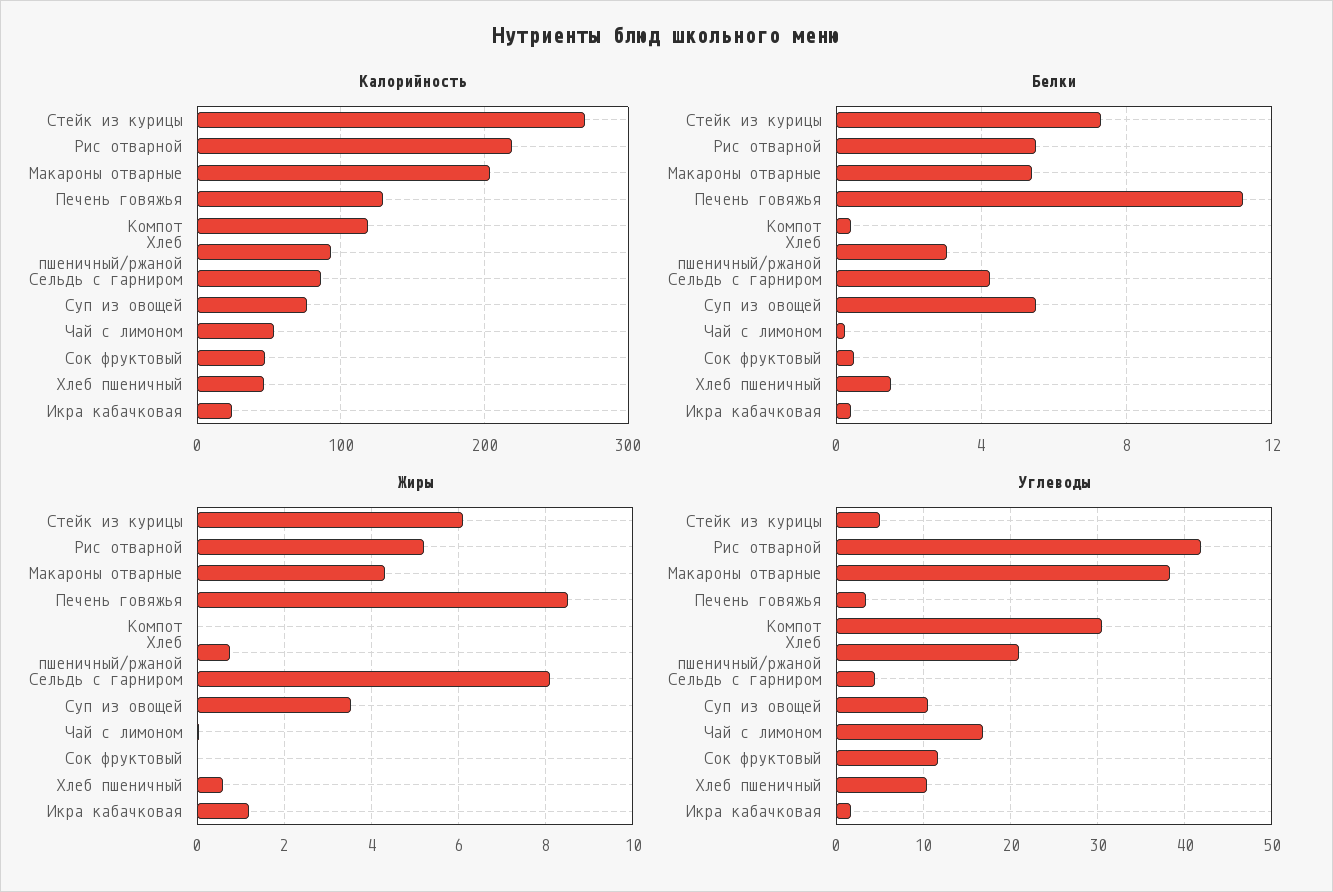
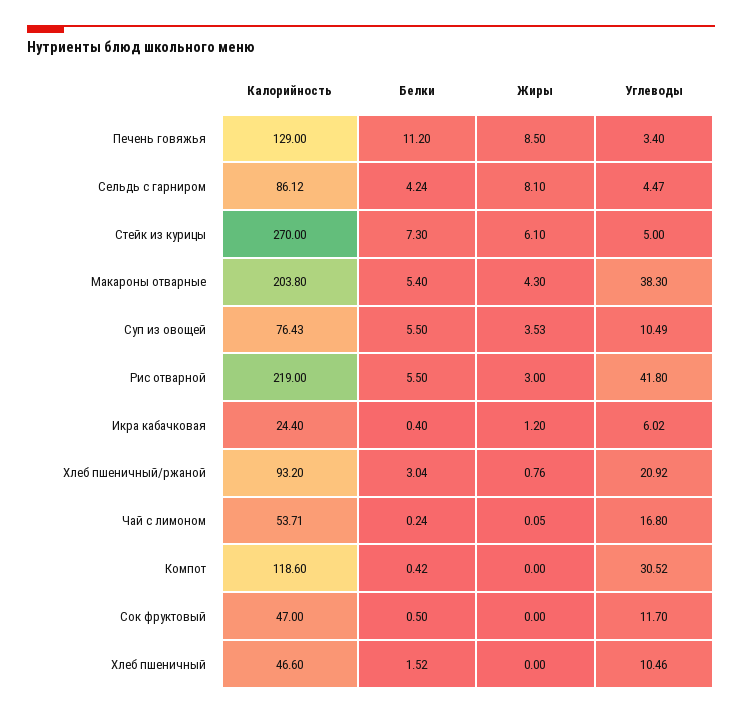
Жиры, Рис отварной: 5.2 -> 3
Жиры, Хлеб пшеничный: 0.6 -> 0
Углеводы, Икра кабачковая: 2 -> 6.02

